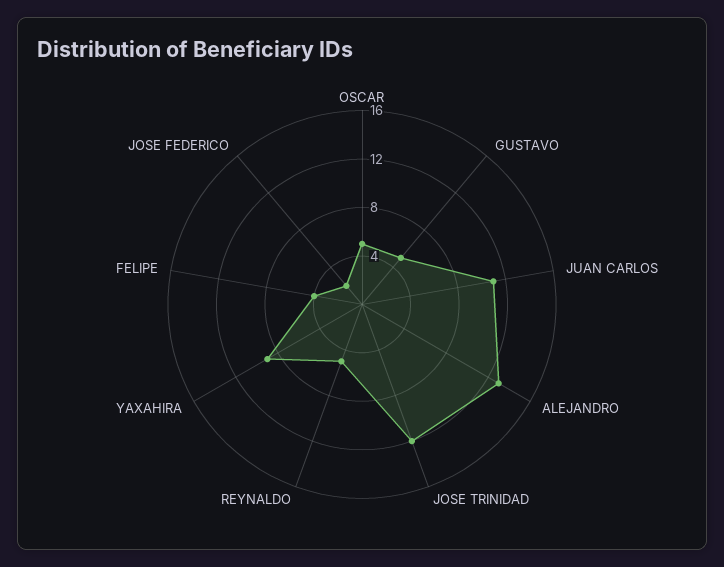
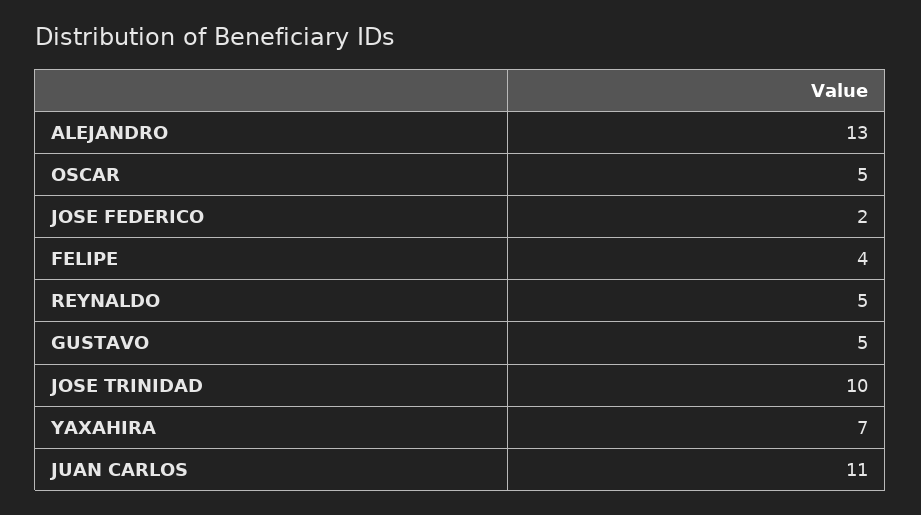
JOSE TRINIDAD: 12 -> 10
YAXAHIRA: 9 -> 7

